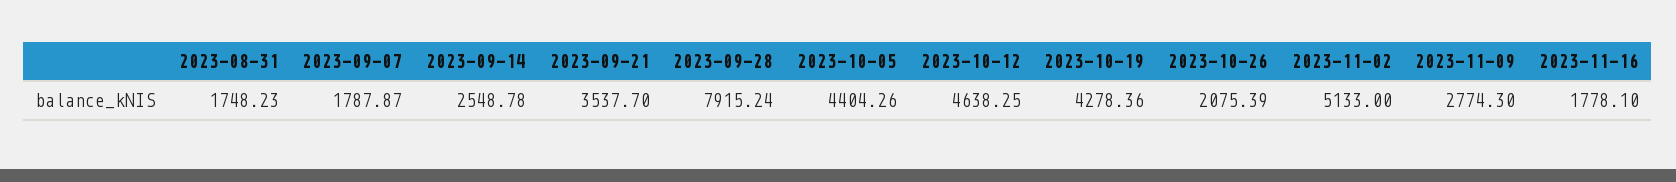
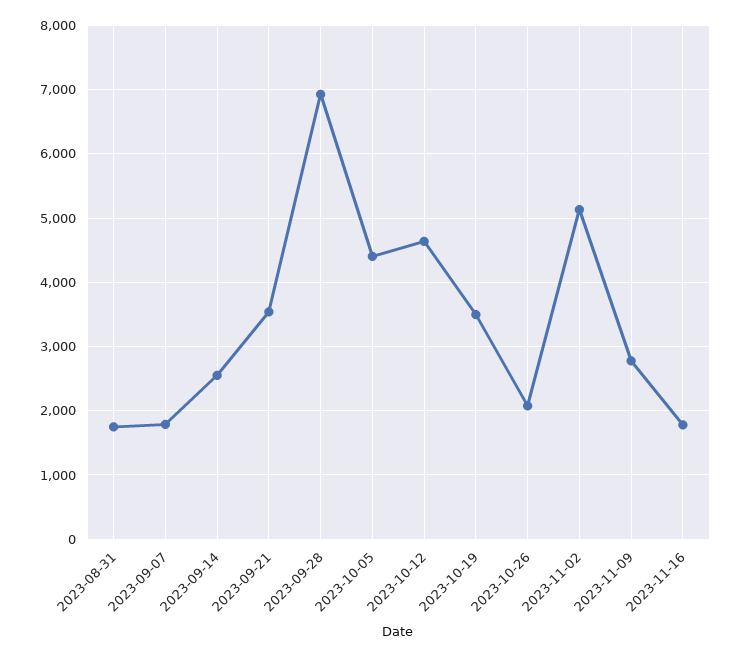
2023-09-28: 7915.24 -> 6900
2023-10-19: 4278.36 -> 3500

